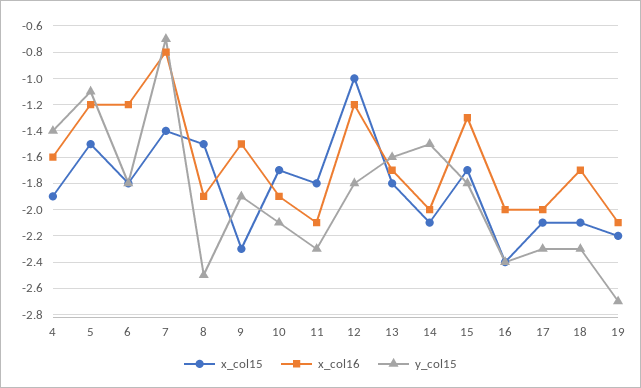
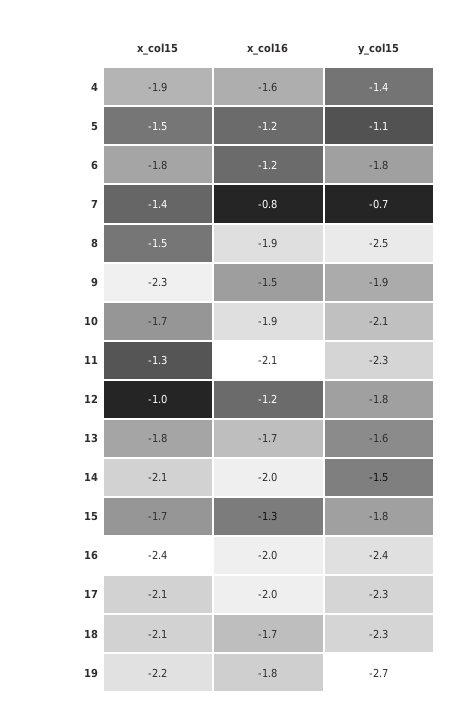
x_col15, 11: -1.8 -> -1.3
x_col16, 19: -2.1 -> -1.8

